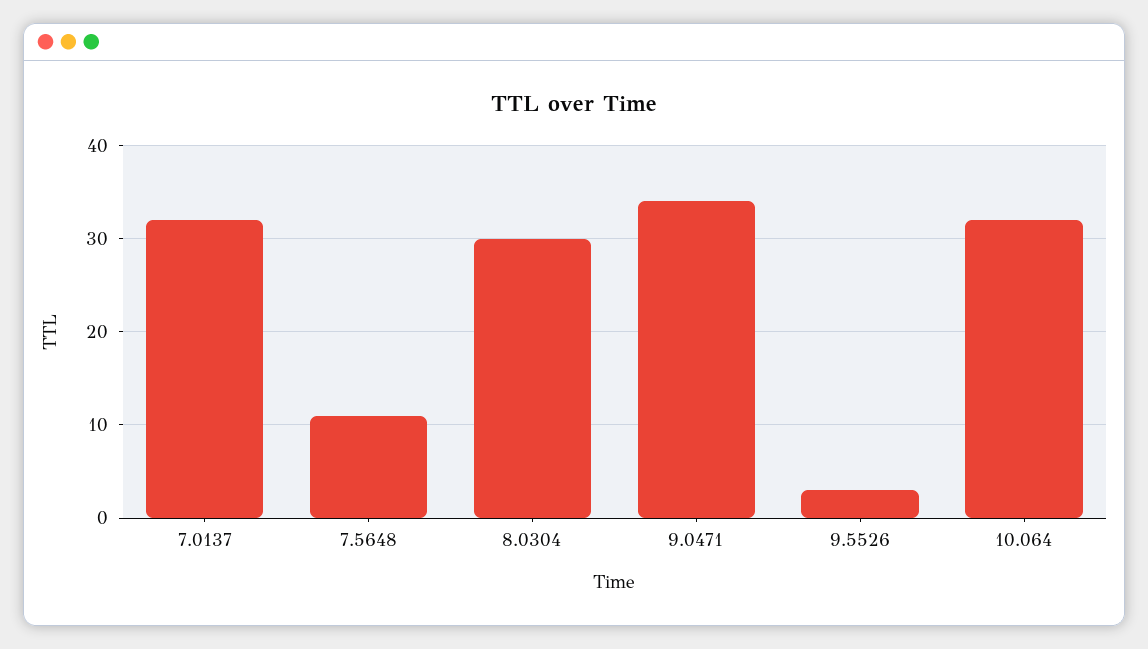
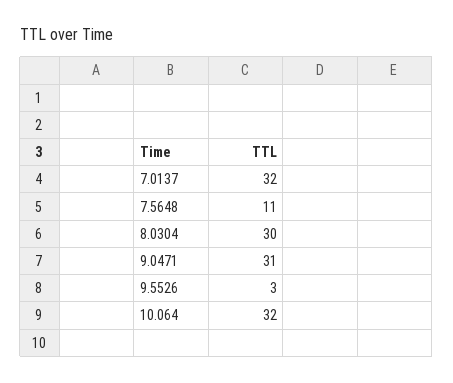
9.0471: 34 -> 31

